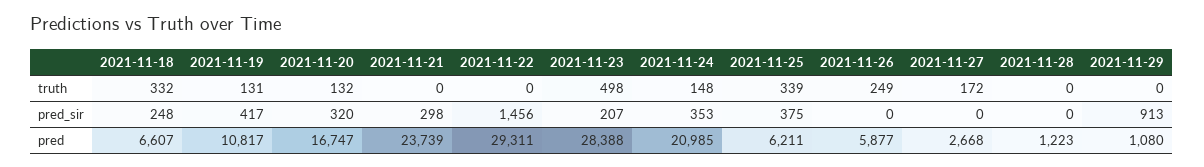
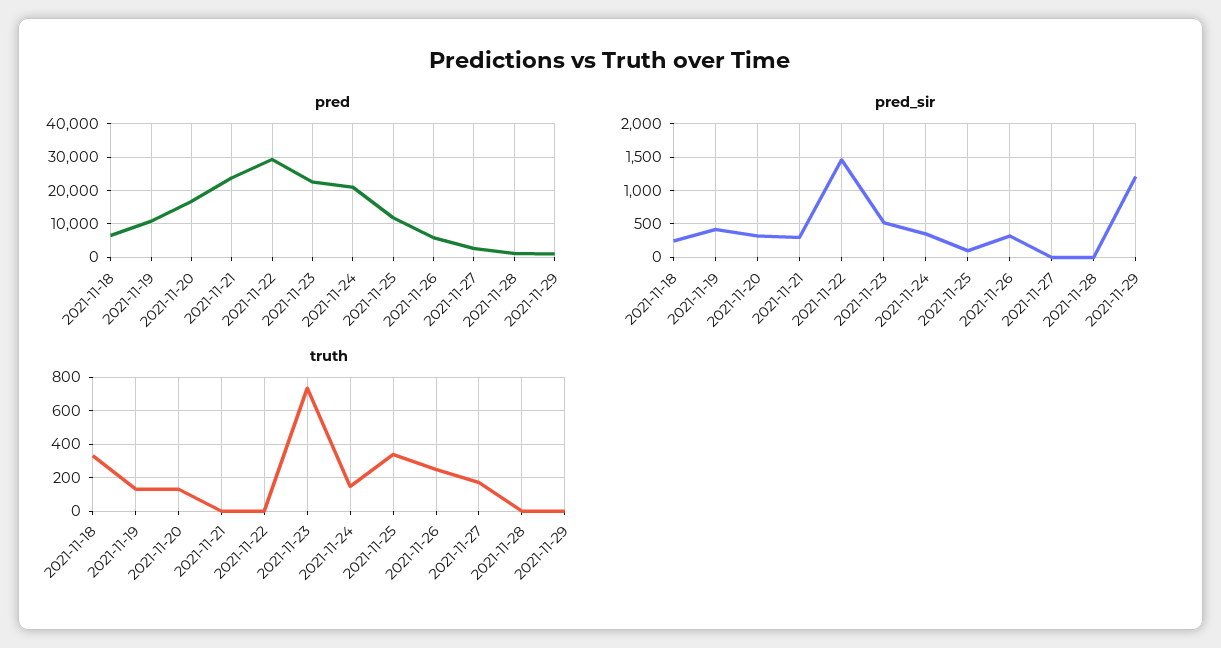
truth, 2021-11-23: 498 -> 750
pred_sir, 2021-11-23: 207 -> 500
pred_sir, 2021-11-25: 375 -> 100
pred_sir, 2021-11-26: 0 -> 300
pred_sir, 2021-11-29: 913 -> 1200
pred, 2021-11-23: 28388 -> 22000
pred, 2021-11-25: 6211 -> 12000

